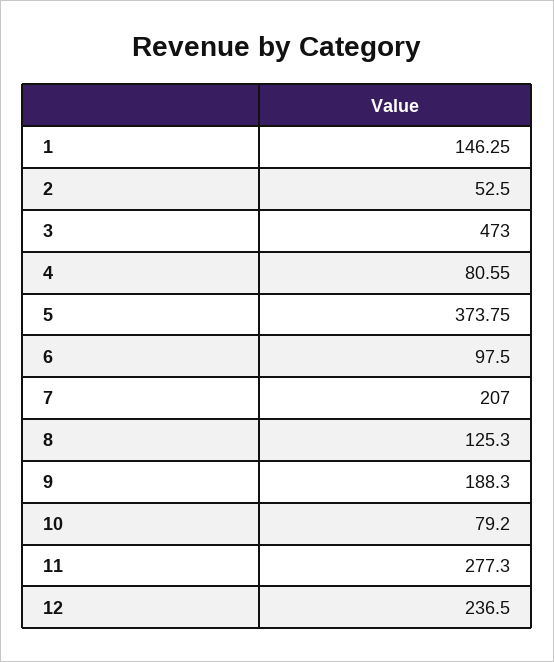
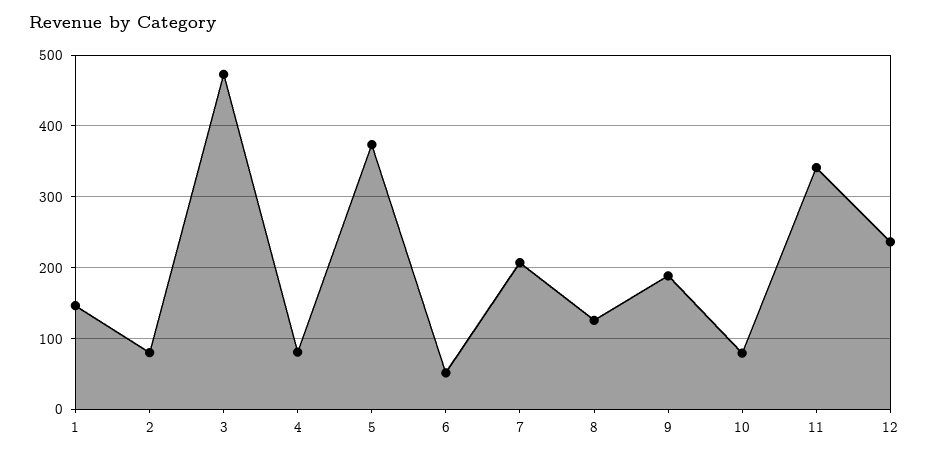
2: 52.5 -> 80
6: 97.5 -> 50
11: 277.3 -> 340

